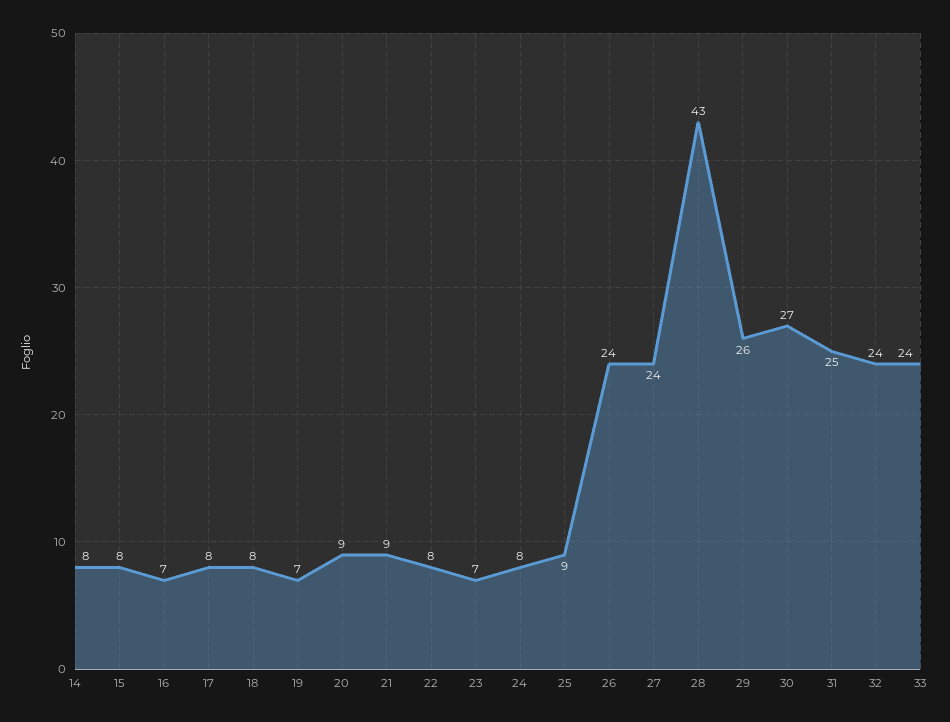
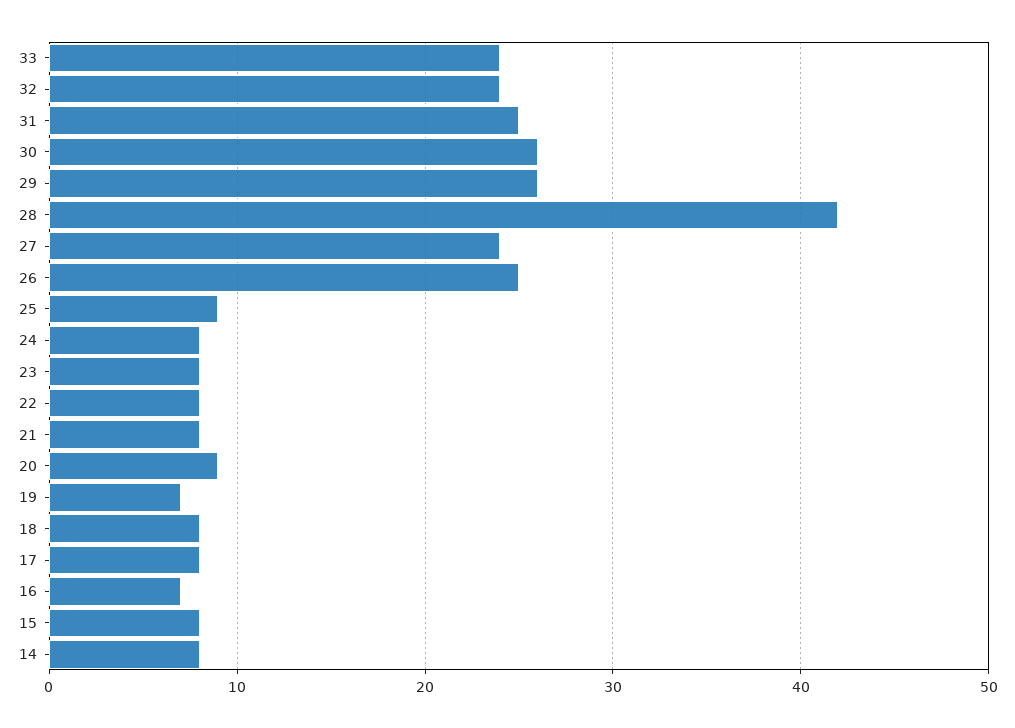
21: 9 -> 8
23: 7 -> 8
26: 24 -> 25
28: 43 -> 42
30: 27 -> 26

